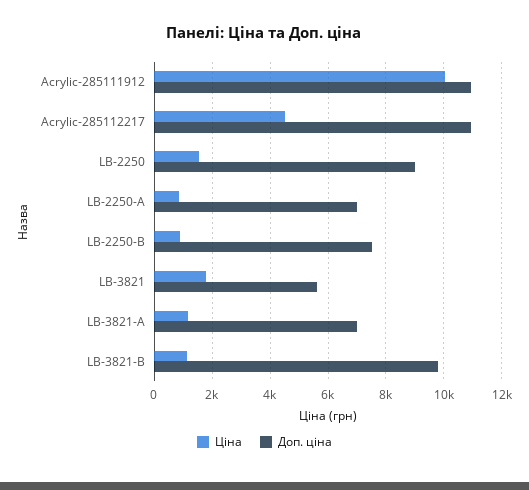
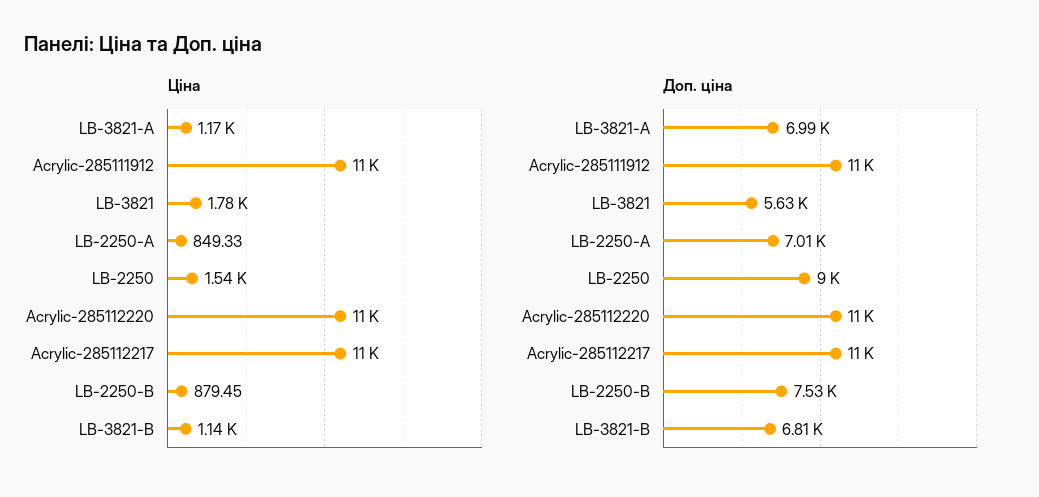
Ціна, Acrylic-285111912: 10000 -> 11000
Ціна, Acrylic-285112217: 4500 -> 11000
Доп. ціна, LB-3821-В: 9750 -> 6810
Ціна, Acrylic-285112220: none -> 11000
Доп. ціна, Acrylic-285112220: none -> 11000

